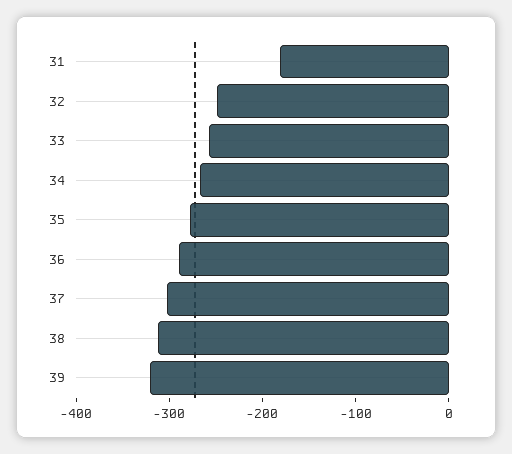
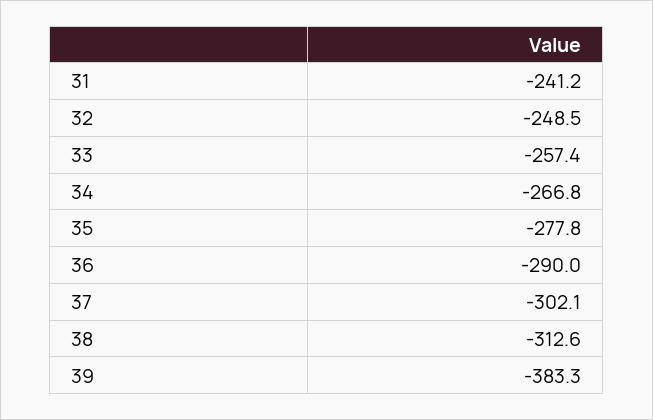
31: -180 -> -241.2
39: -320 -> -383.3

